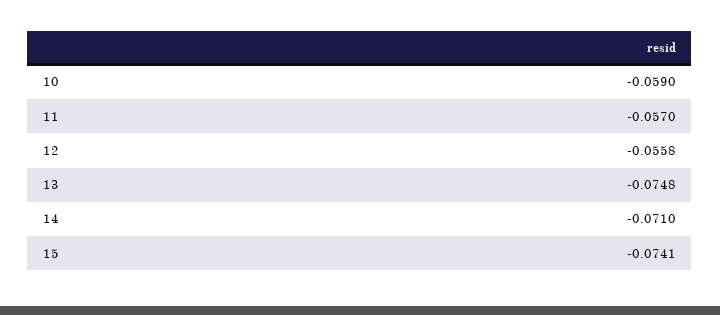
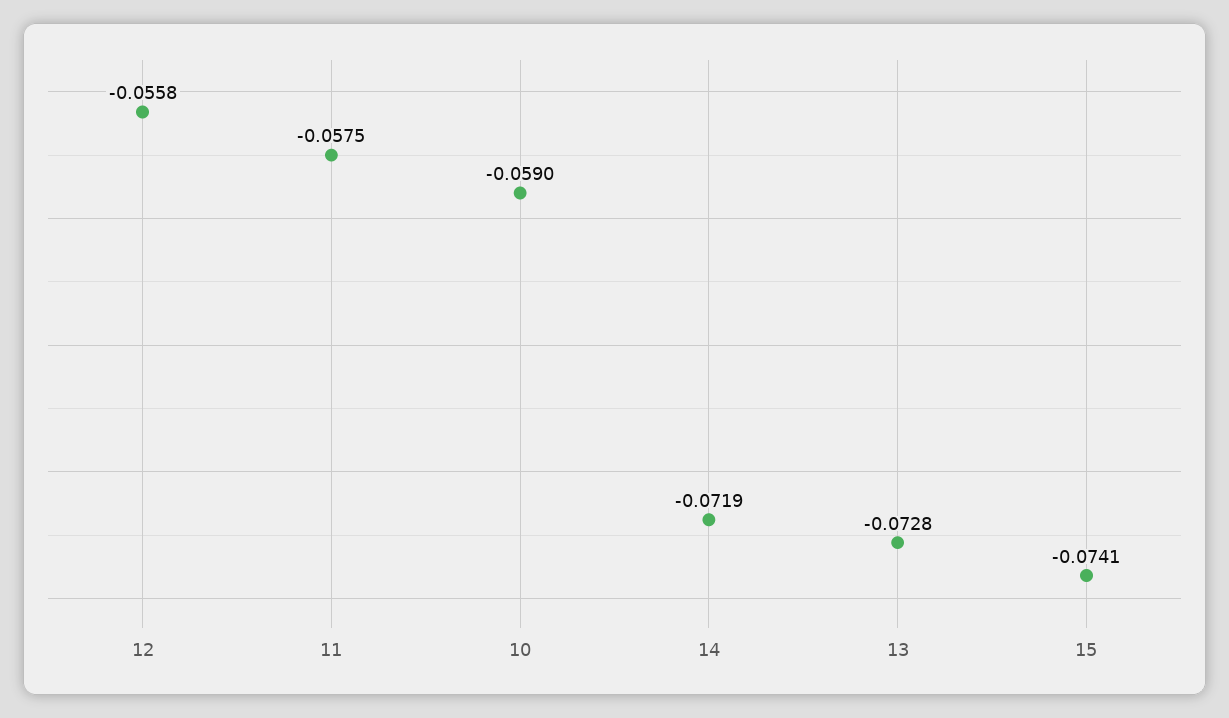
11: -0.057 -> -0.0575
13: -0.0748 -> -0.0728
14: -0.071 -> -0.0719

